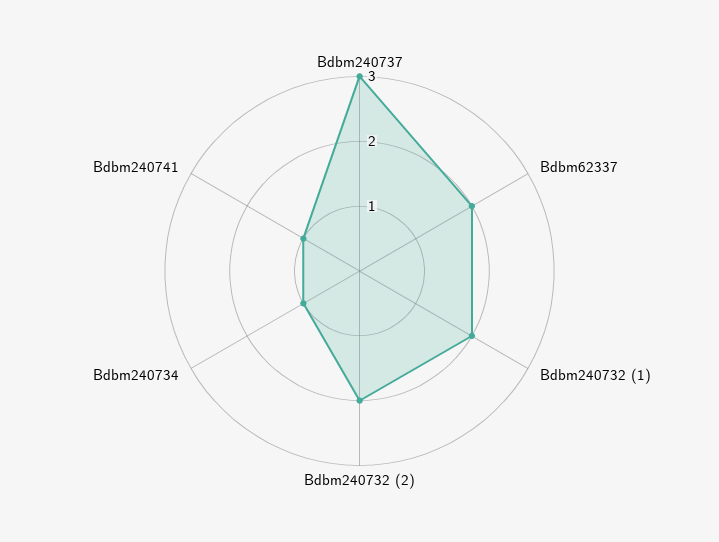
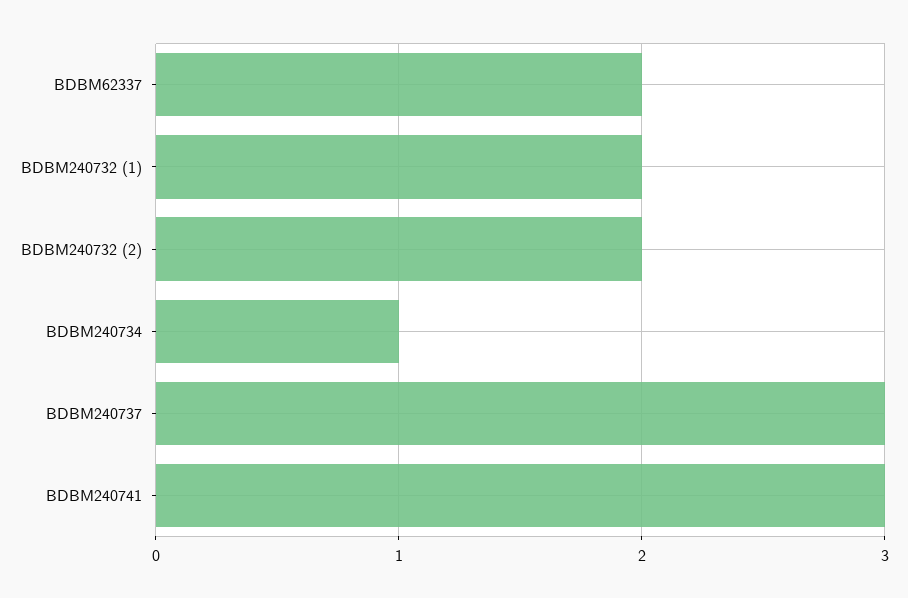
Bdbm240741: 1 -> 3

